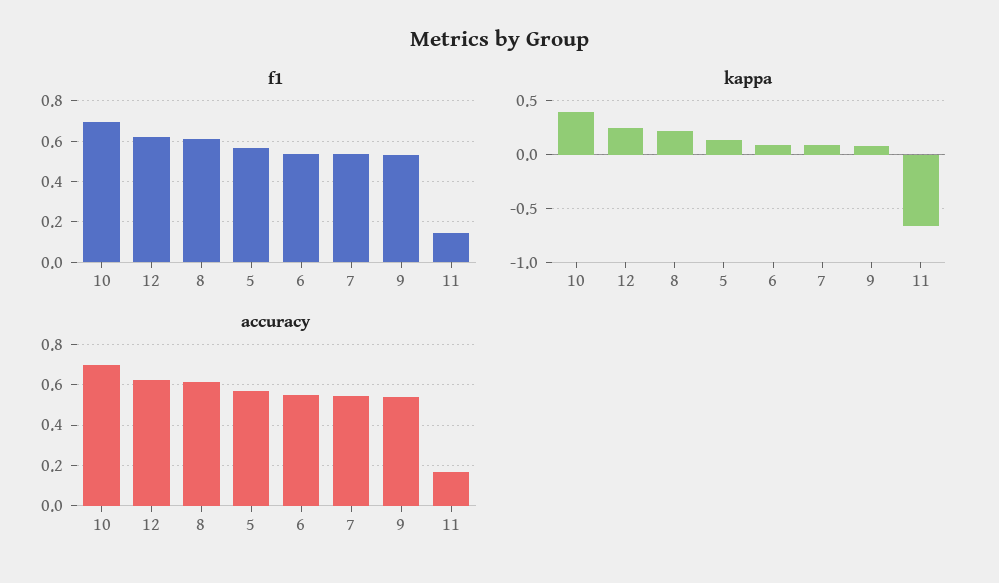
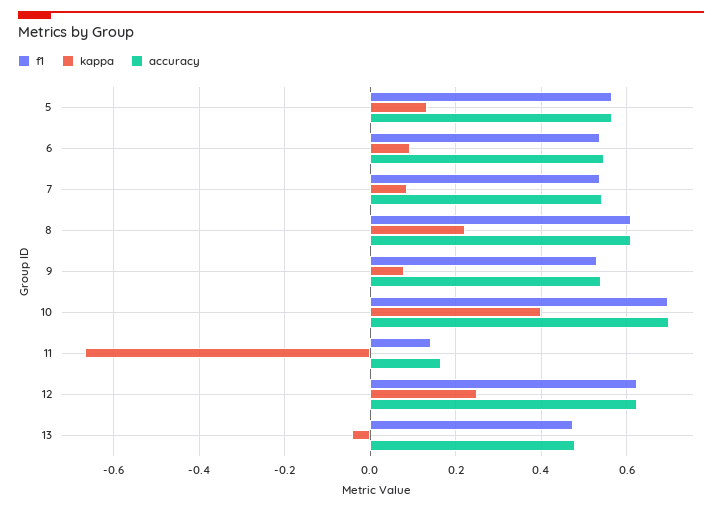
f1, 13: none -> 0.48
kappa, 13: none -> -0.04
accuracy, 13: none -> 0.48

